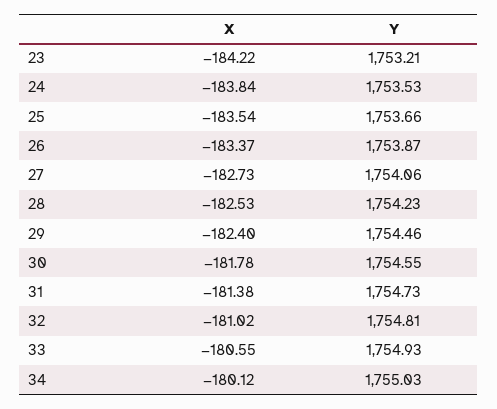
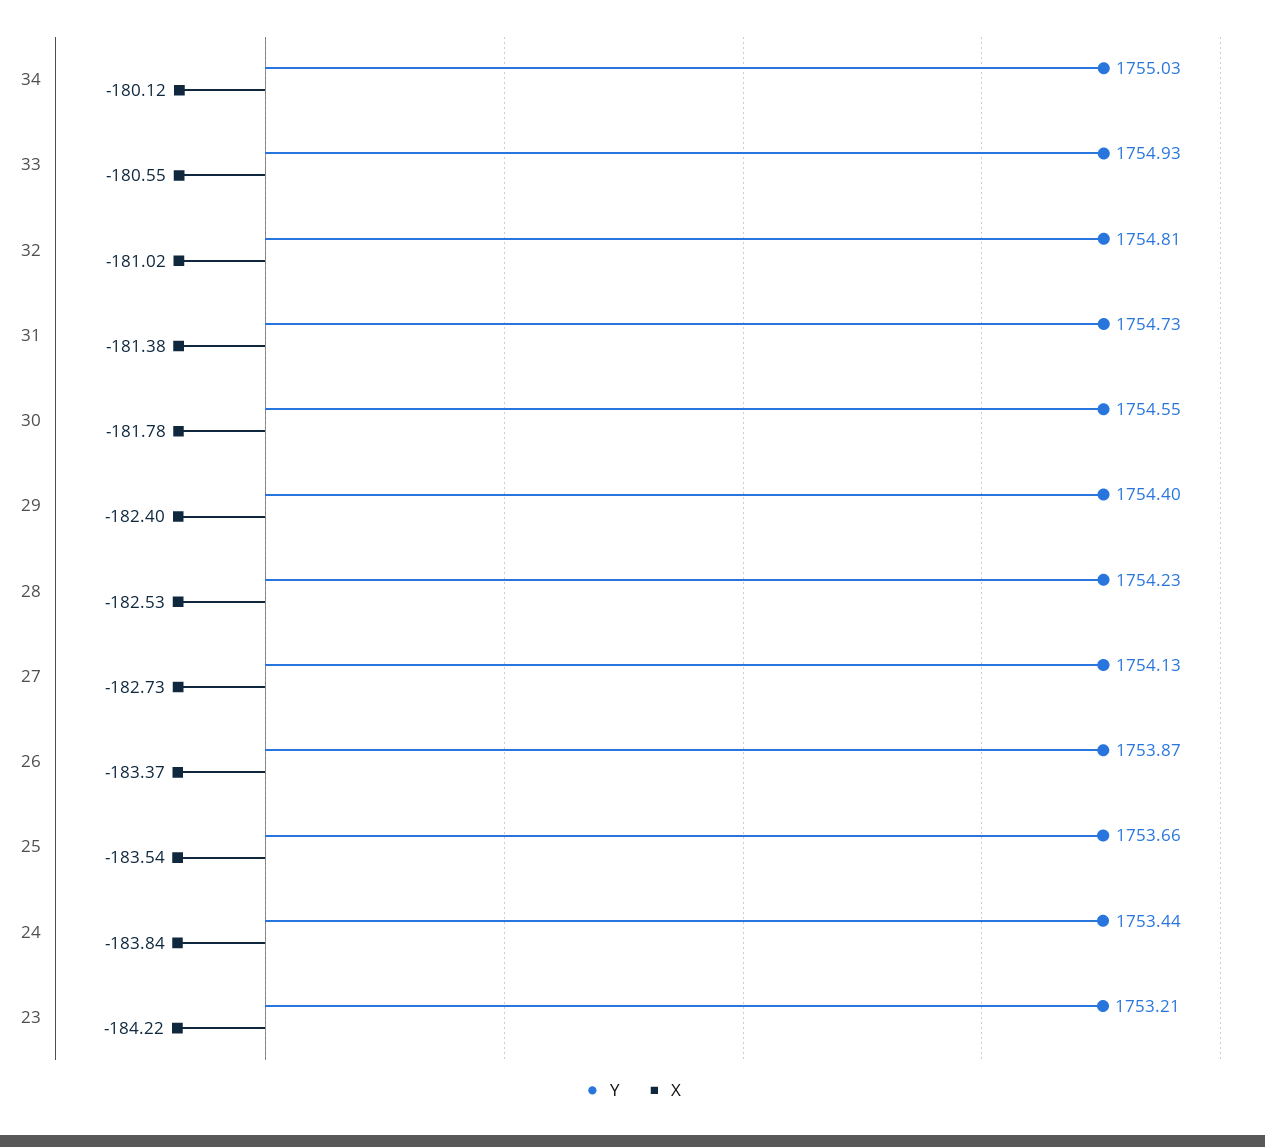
Y, 24: 1753.53 -> 1753.44
Y, 27: 1754.06 -> 1754.13
Y, 29: 1754.46 -> 1754.4

